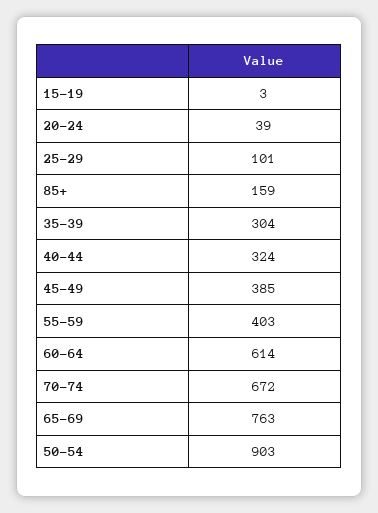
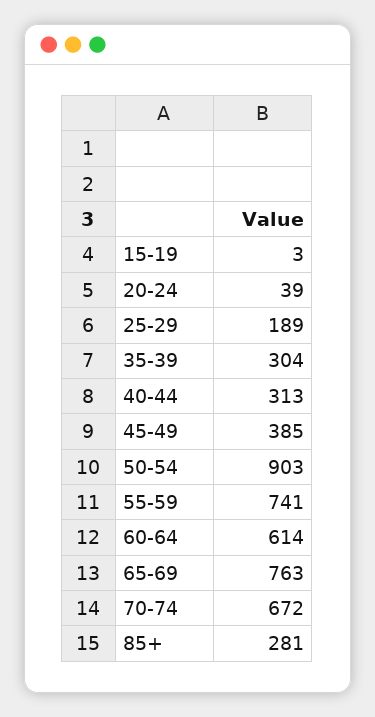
25-29: 101 -> 189
85+: 159 -> 281
40-44: 324 -> 313
55-59: 403 -> 741

